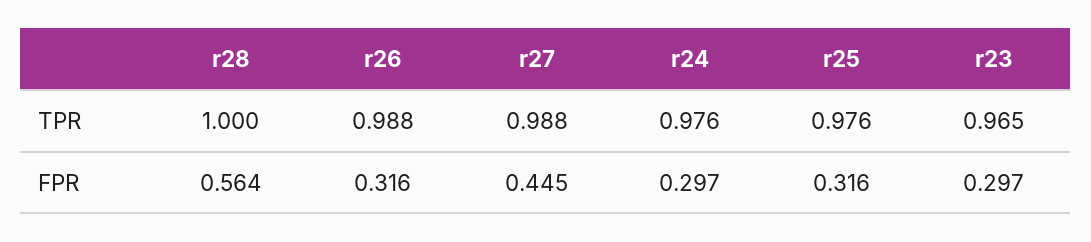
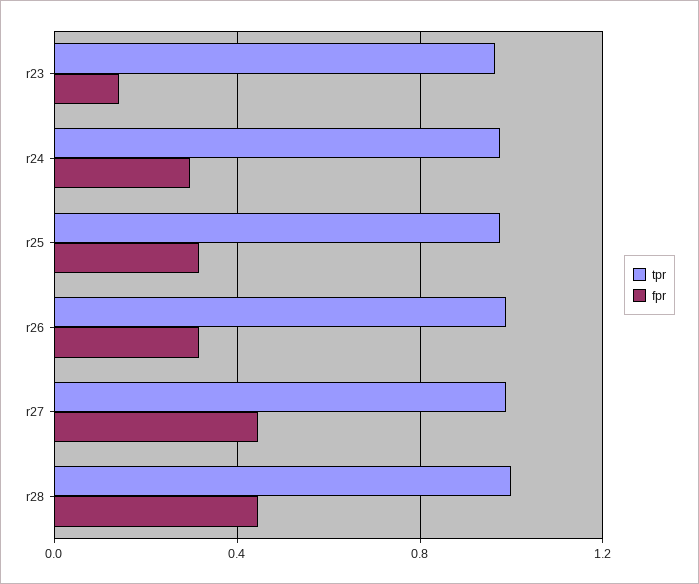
FPR, r28: 0.564 -> 0.45
FPR, r23: 0.297 -> 0.15

